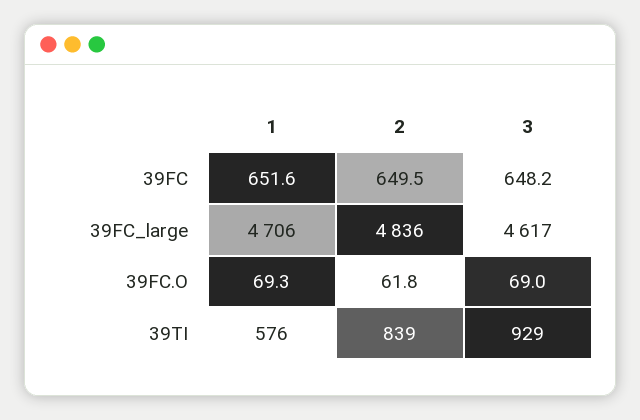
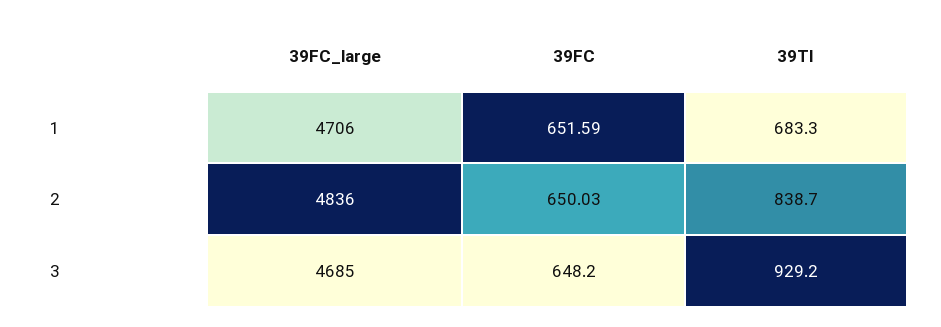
2, 39FC: 649.5 -> 650.03
3, 39FC_large: 4617 -> 4685
1, 39FC.O: 69.3 -> none
2, 39FC.O: 61.8 -> none
3, 39FC.O: 69 -> none
1, 39TI: 576 -> 683.3

